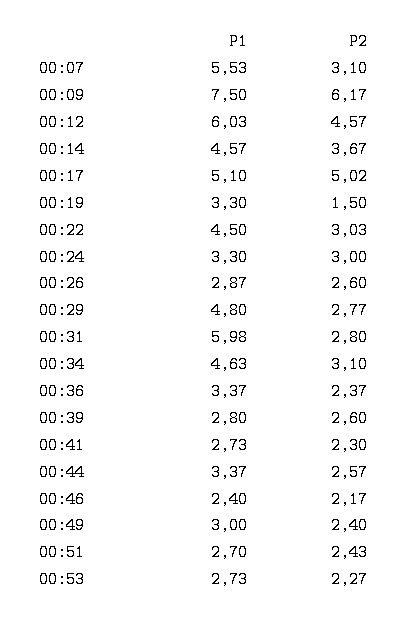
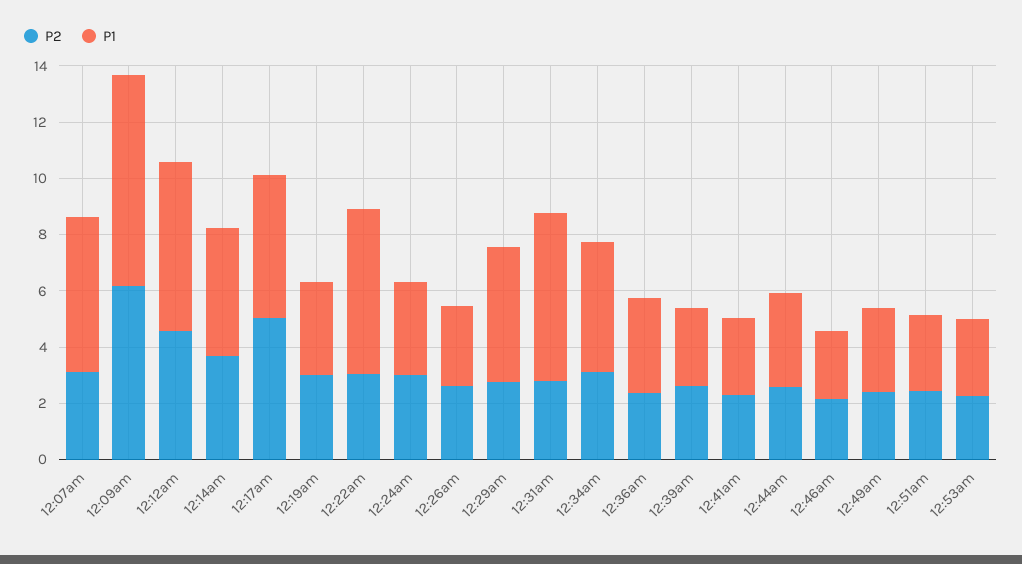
P2, 00:19: 1.5 -> 3
P1, 00:22: 4.5 -> 6

